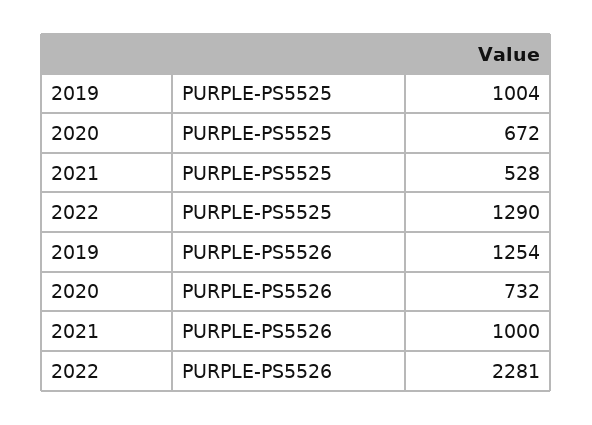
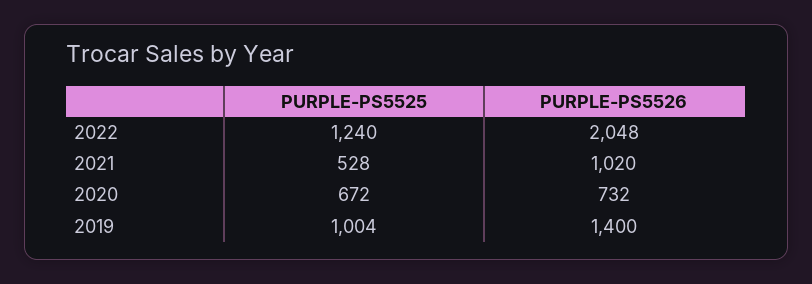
2022, PURPLE-PS5525: 1290 -> 1240
2019, PURPLE-PS5526: 1254 -> 1400
2021, PURPLE-PS5526: 1000 -> 1020
2022, PURPLE-PS5526: 2281 -> 2048

